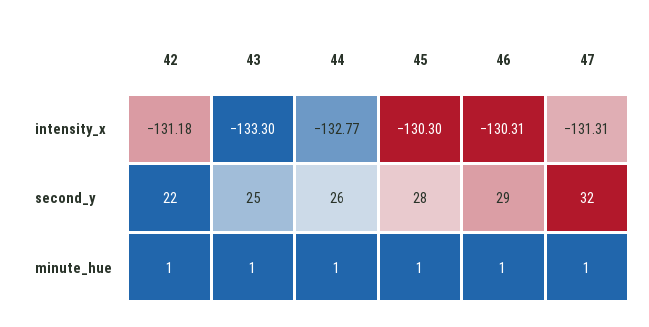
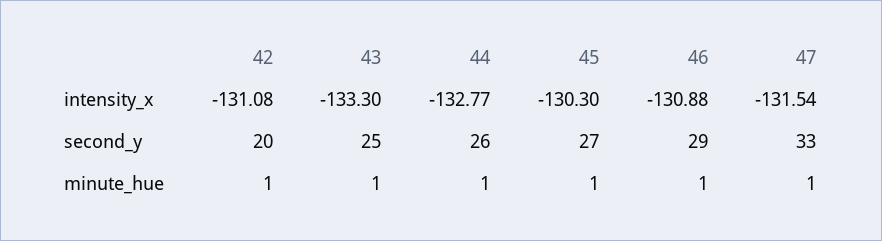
42, intensity_x: -131.18 -> -131.08
46, intensity_x: -130.31 -> -130.88
47, intensity_x: -131.31 -> -131.54
42, second_y: 22 -> 20
45, second_y: 28 -> 27
47, second_y: 32 -> 33

